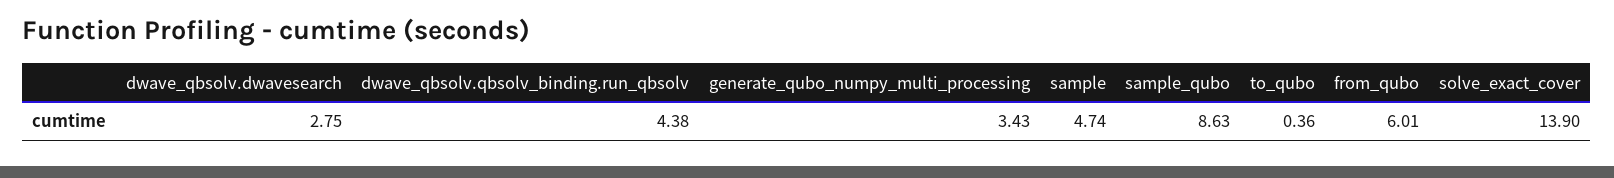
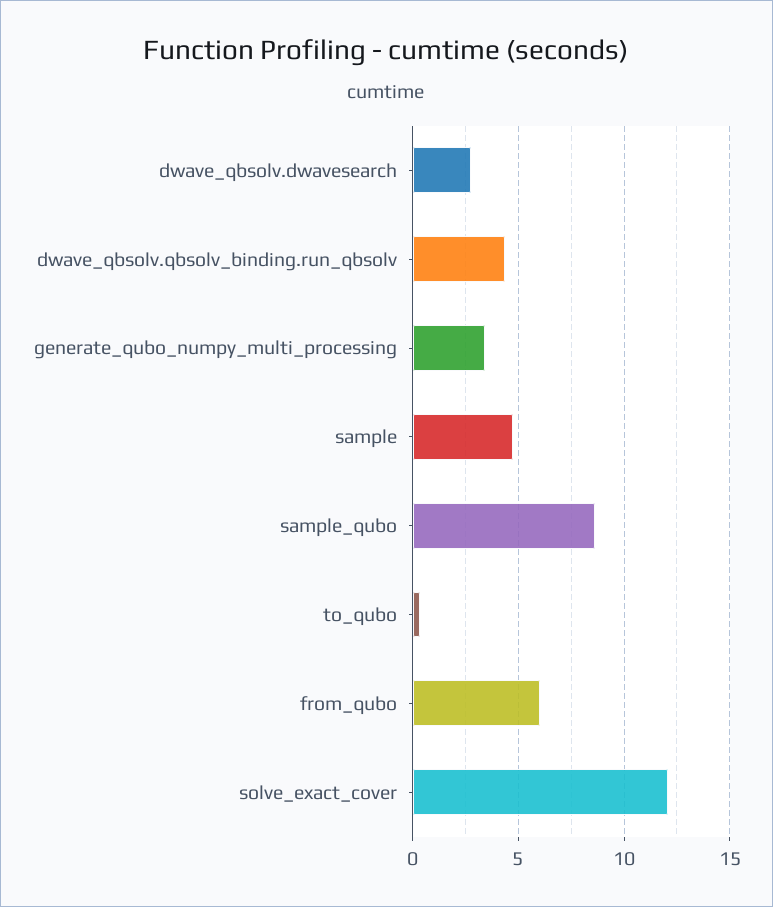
solve_exact_cover: 13.9 -> 12

